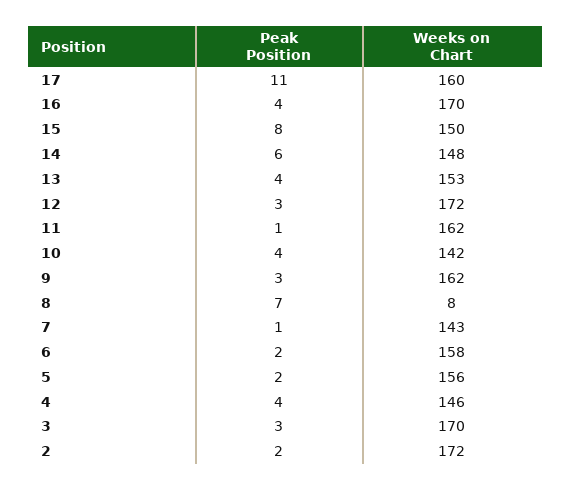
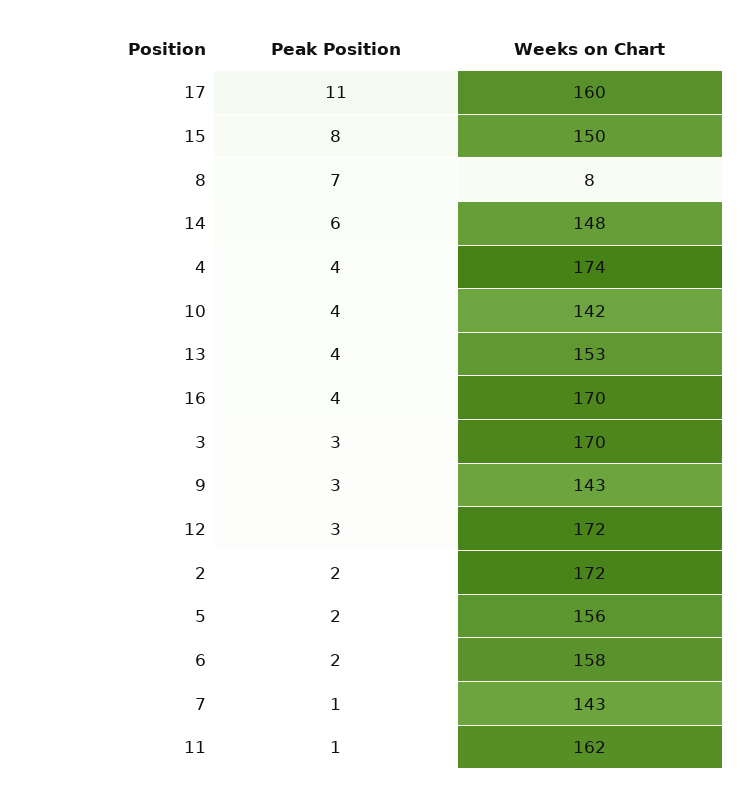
Weeks on Chart, 9: 162 -> 143
Weeks on Chart, 4: 146 -> 174

